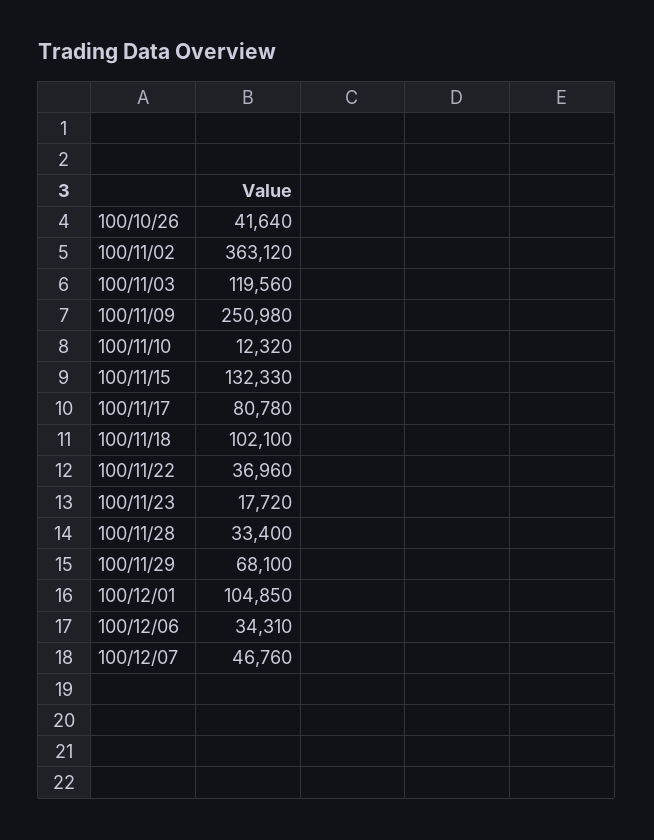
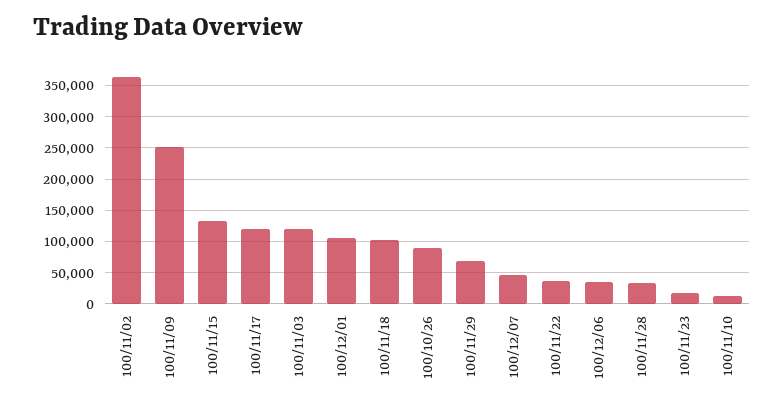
100/10/26: 41640 -> 90000
100/11/17: 80780 -> 120000

